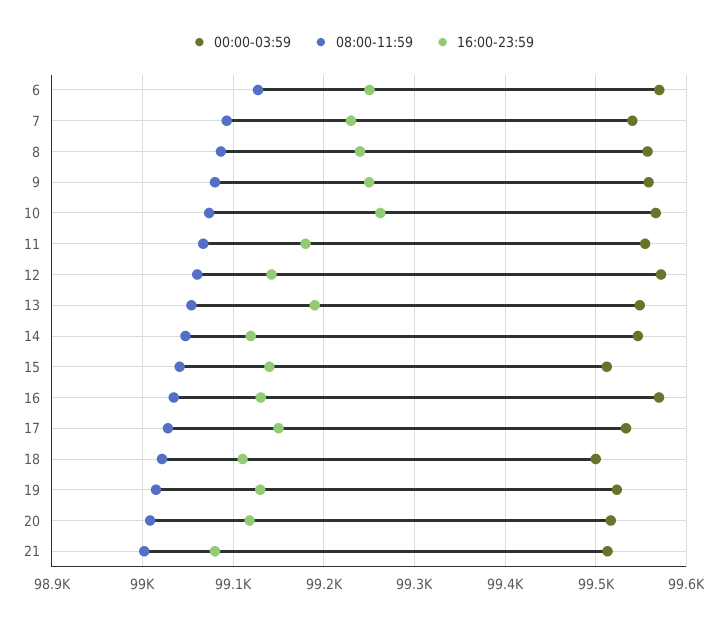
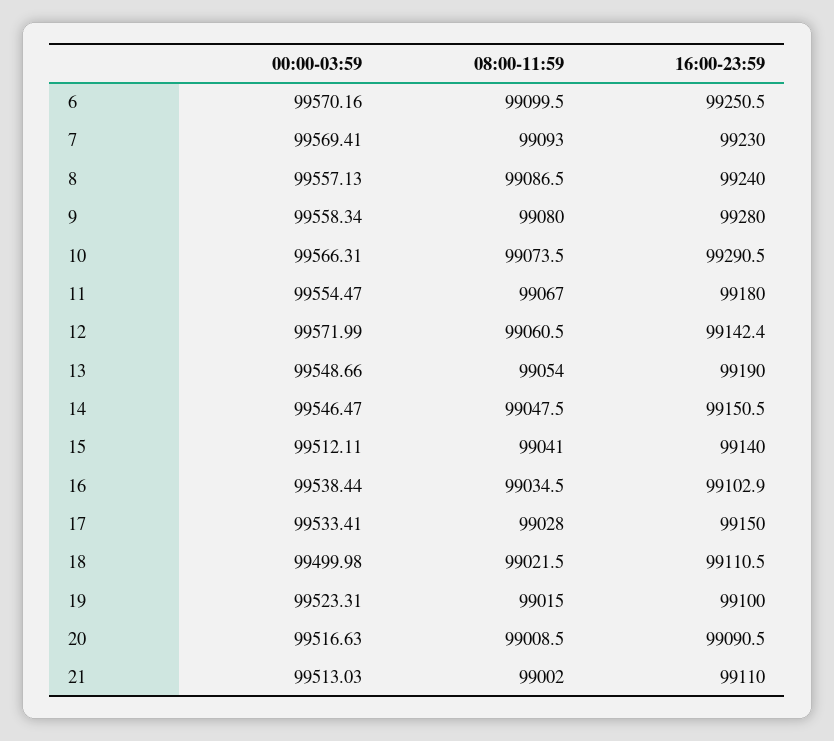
08:00-11:59, 6: 99130 -> 99099.5
00:00-03:59, 7: 99540 -> 99569.41
16:00-23:59, 9: 99250 -> 99280
16:00-23:59, 10: 99260 -> 99290.5
16:00-23:59, 14: 99120 -> 99150.5
00:00-03:59, 16: 99570 -> 99538.44
16:00-23:59, 16: 99130 -> 99102.9
16:00-23:59, 19: 99130 -> 99100
16:00-23:59, 20: 99120 -> 99090.5
16:00-23:59, 21: 99080 -> 99110

